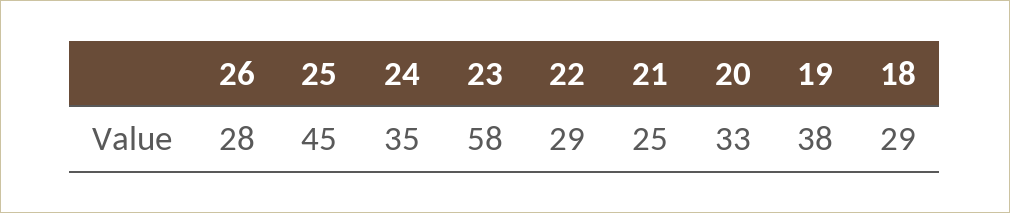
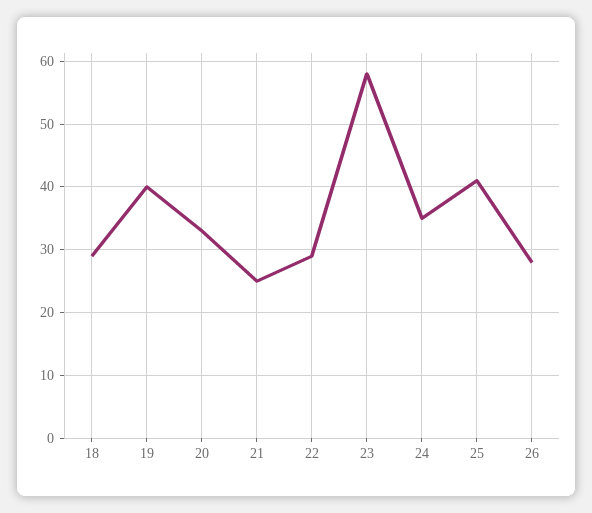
25: 45 -> 41
19: 38 -> 40

